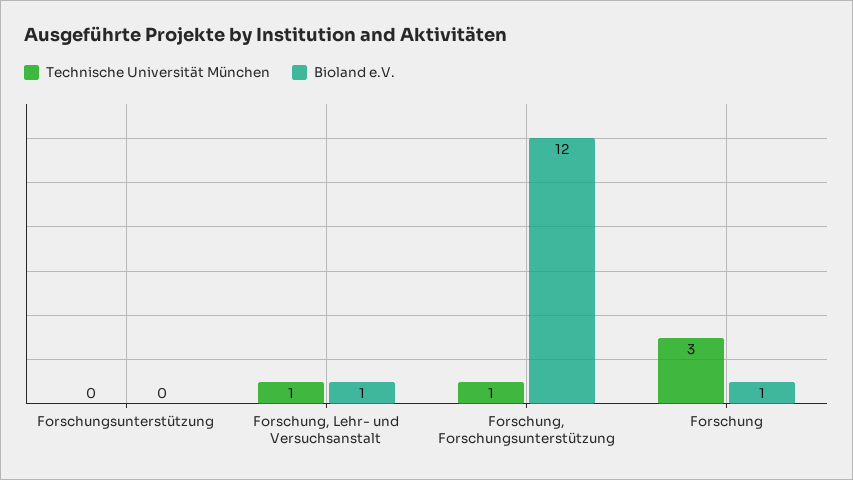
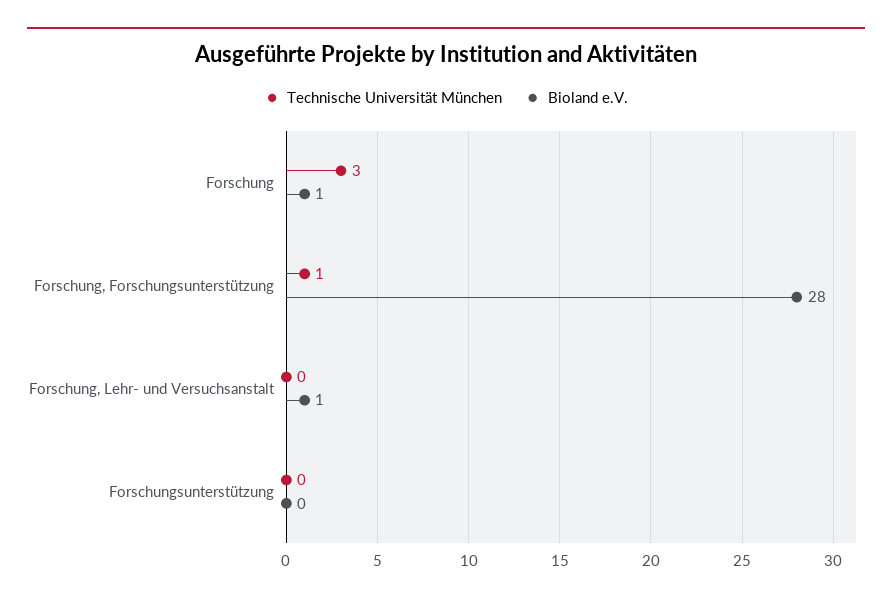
Technische Universität München, Forschung, Lehr- und Versuchsanstalt: 1 -> 0
Bioland e.V., Forschung, Forschungsunterstützung: 12 -> 28

